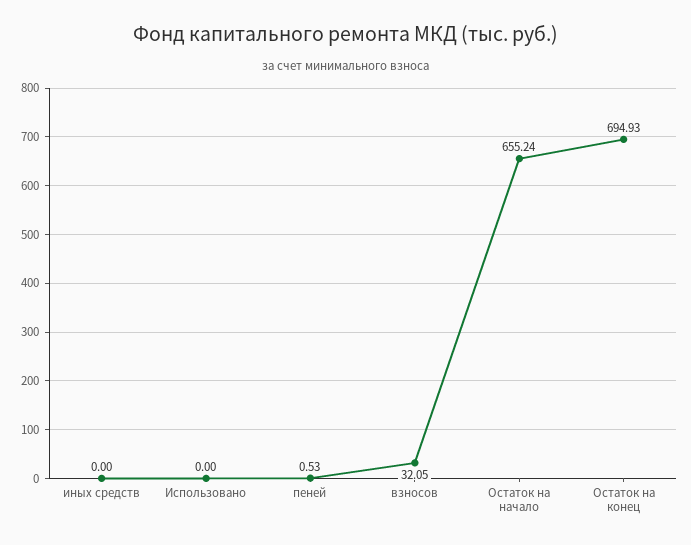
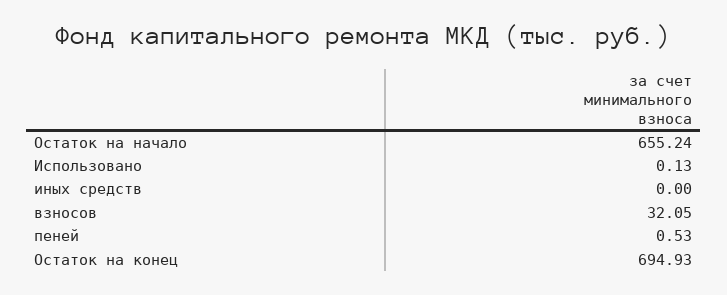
Использовано: 0 -> 0.13

